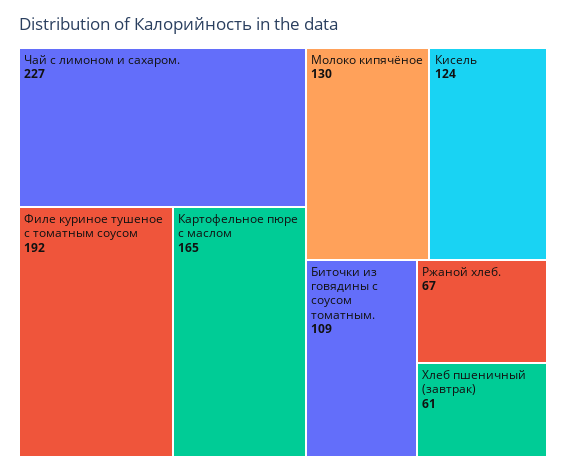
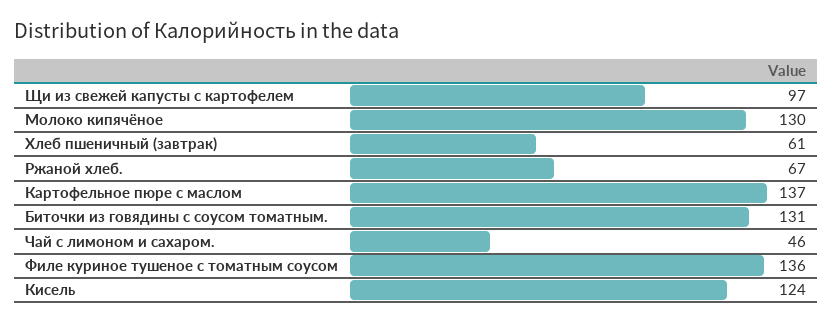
Чай с лимоном и сахаром.: 227 -> 46
Филе куриное тушеное с томатным соусом: 192 -> 136
Картофельное пюре с маслом: 165 -> 137
Биточки из говядины с соусом томатным.: 109 -> 131
Щи из свежей капусты с картофелем: none -> 97

